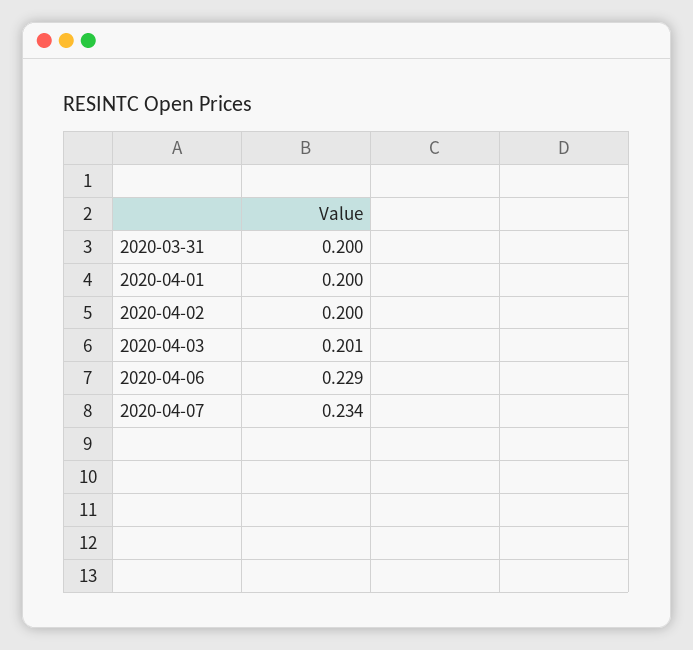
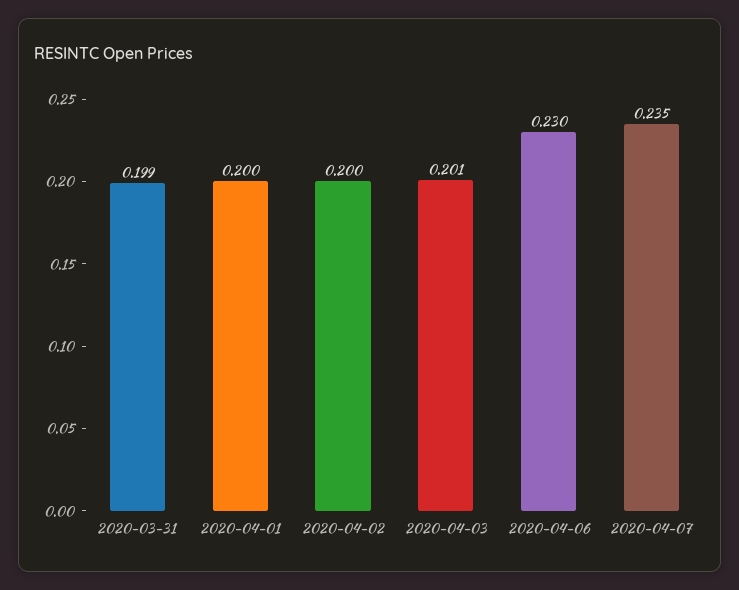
2020-03-31: 0.2 -> 0.199
2020-04-06: 0.229 -> 0.23
2020-04-07: 0.234 -> 0.235

